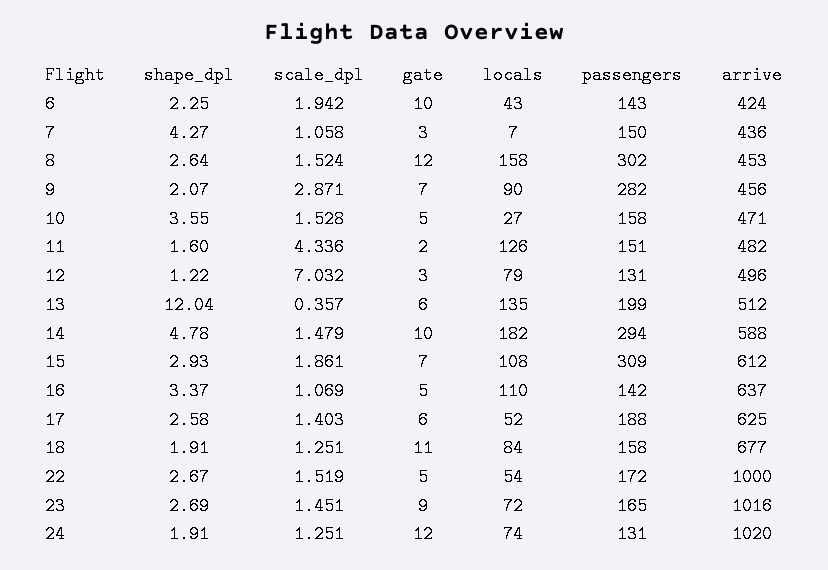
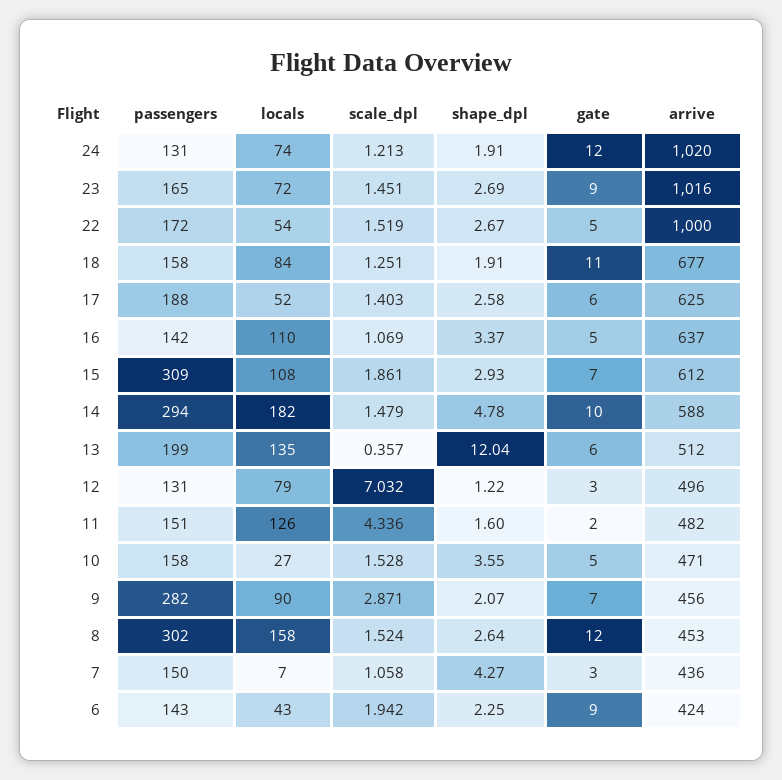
gate, 6: 10 -> 9
scale_dpl, 24: 1.251 -> 1.213

